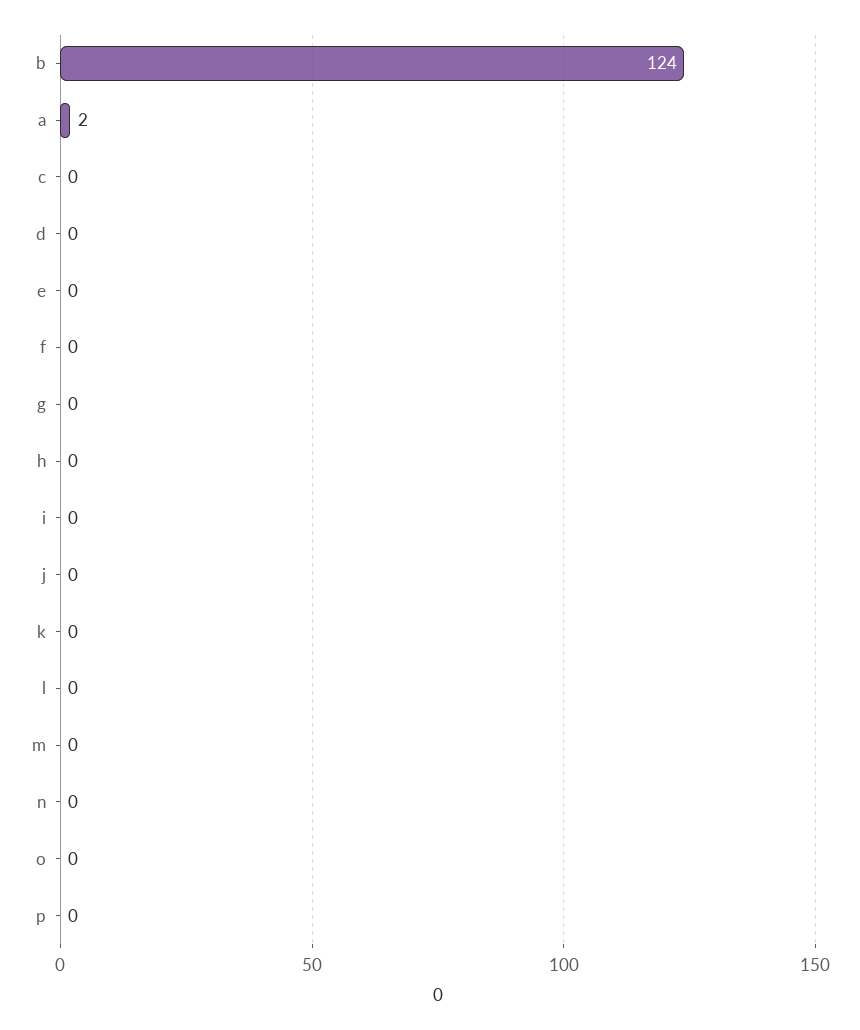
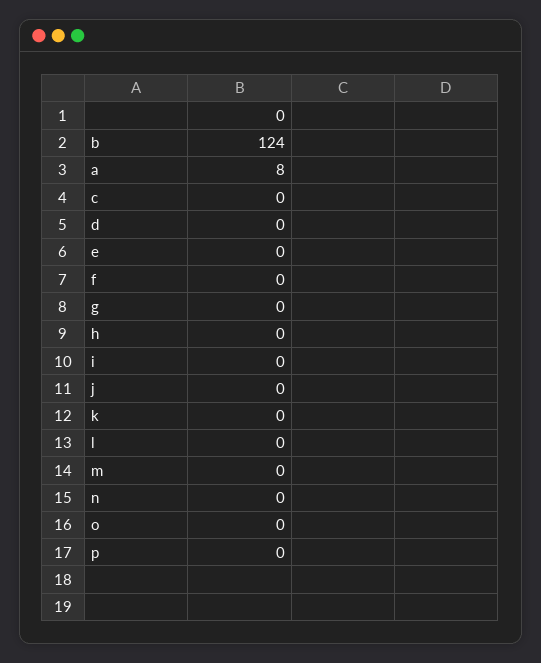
a: 2 -> 8

